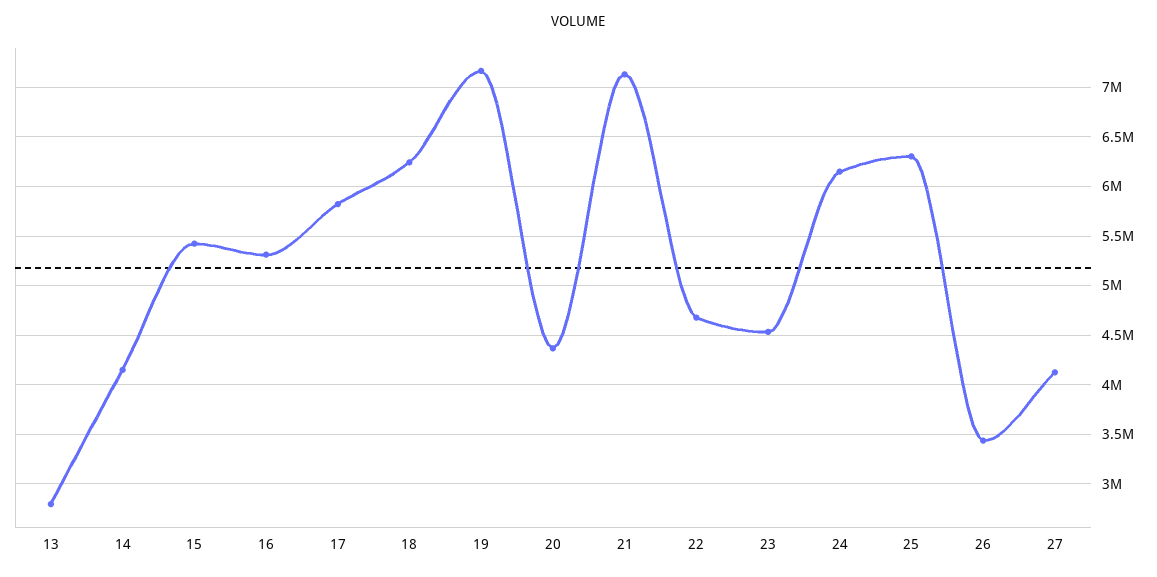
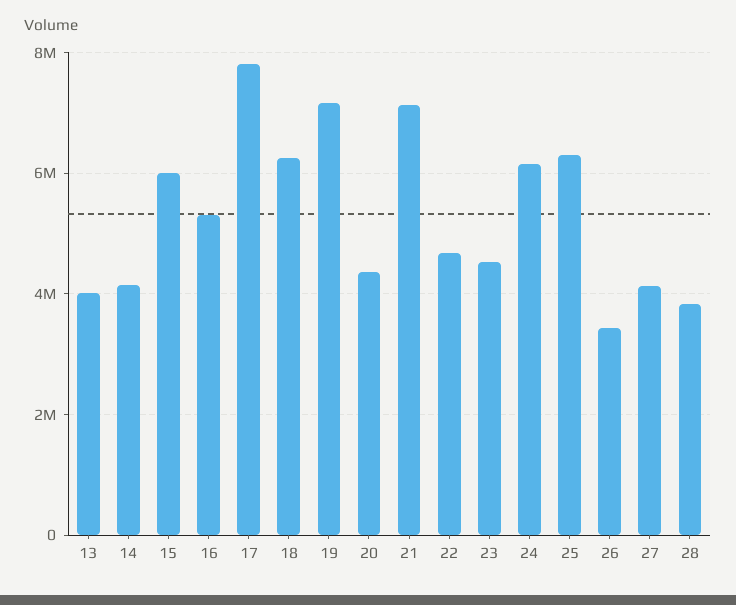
13: 2800000 -> 4000000
15: 5400000 -> 6000000
17: 5800000 -> 7800000
28: none -> 3800000

